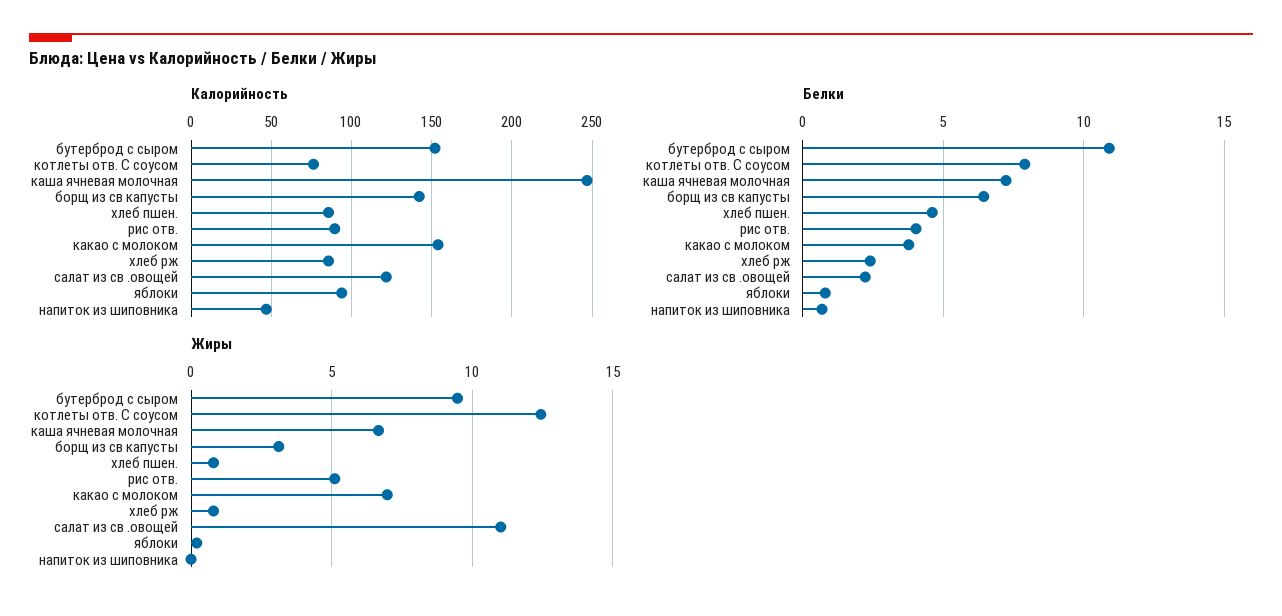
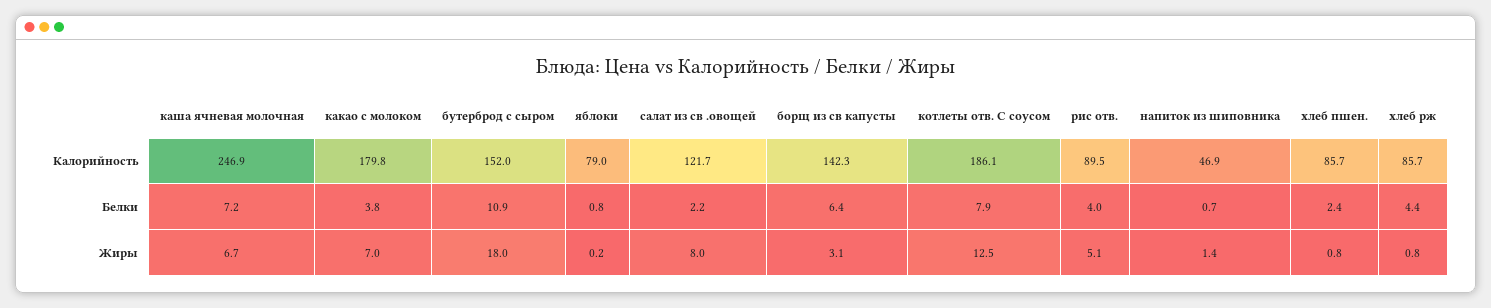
Калорийность, котлеты отв. С соусом: 75 -> 186.1
Калорийность, какао с молоком: 155 -> 179.8
Калорийность, яблоки: 95 -> 79
Белки, хлеб пшен.: 4.5 -> 2.4
Белки, хлеб рж: 2.5 -> 4.4
Жиры, бутерброд с сыром: 9.5 -> 18
Жиры, салат из св .овощей: 11 -> 8
Жиры, напиток из шиповника: 0 -> 1.4

